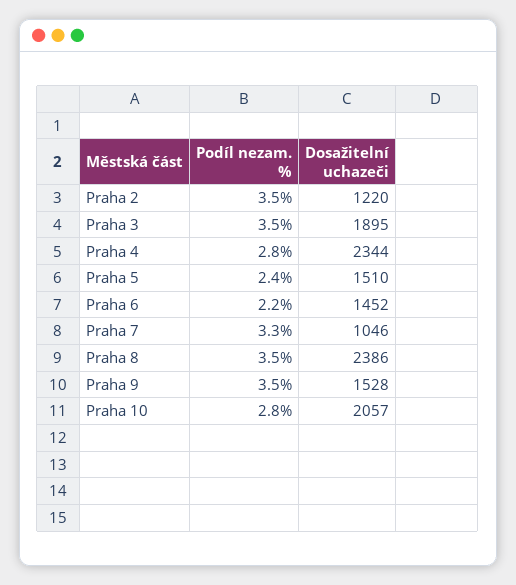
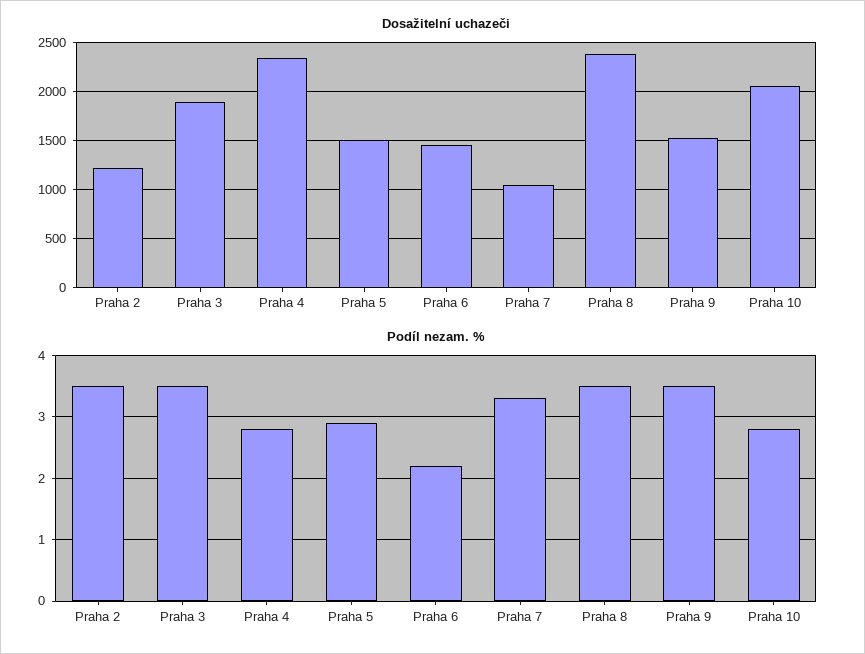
Podíl nezam. %, Praha 5: 2.4 -> 2.9

